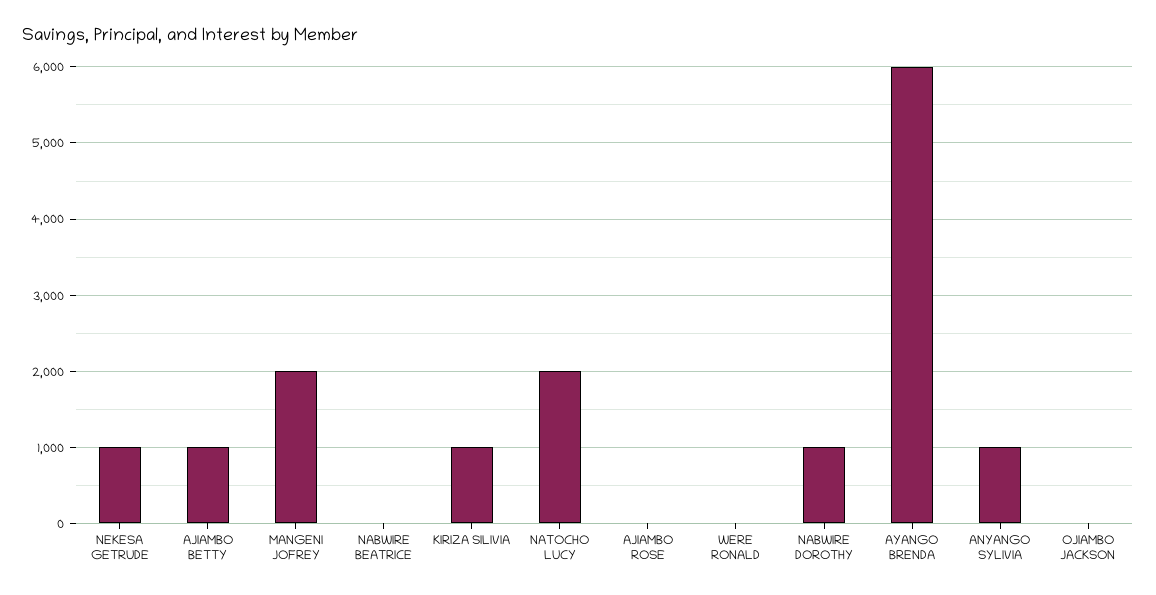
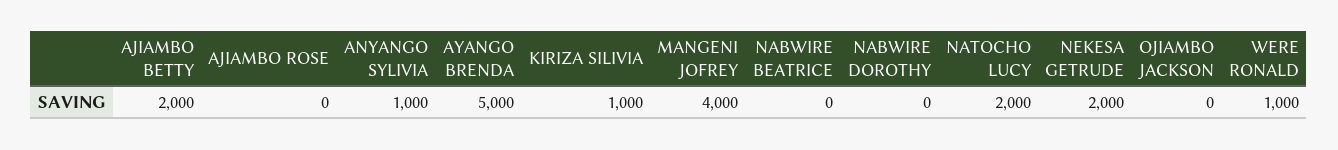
NEKESA GETRUDE: 1000 -> 2000
AJIAMBO BETTY: 1000 -> 2000
MANGENI JOFREY: 2000 -> 4000
WERE RONALD: 0 -> 1000
NABWIRE DOROTHY: 1000 -> 0
AYANGO BRENDA: 6000 -> 5000

